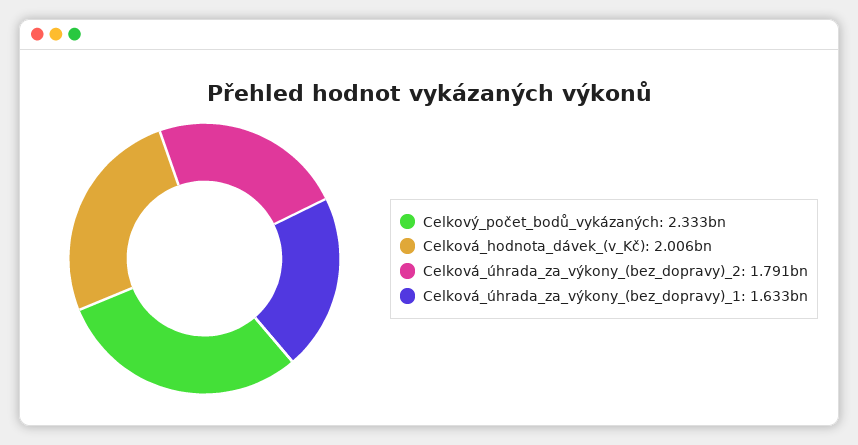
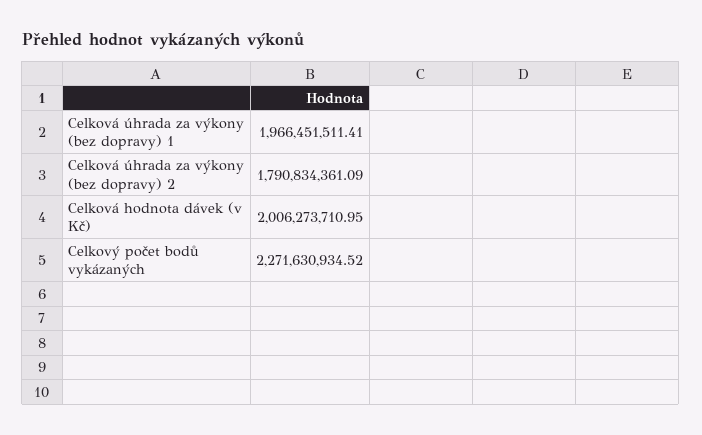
Celkový_počet_bodů_vykázaných: 2333000000 -> 2271630934.52
Celková_úhrada_za_výkony_(bez_dopravy)_1: 1633000000 -> 1966451511.41

